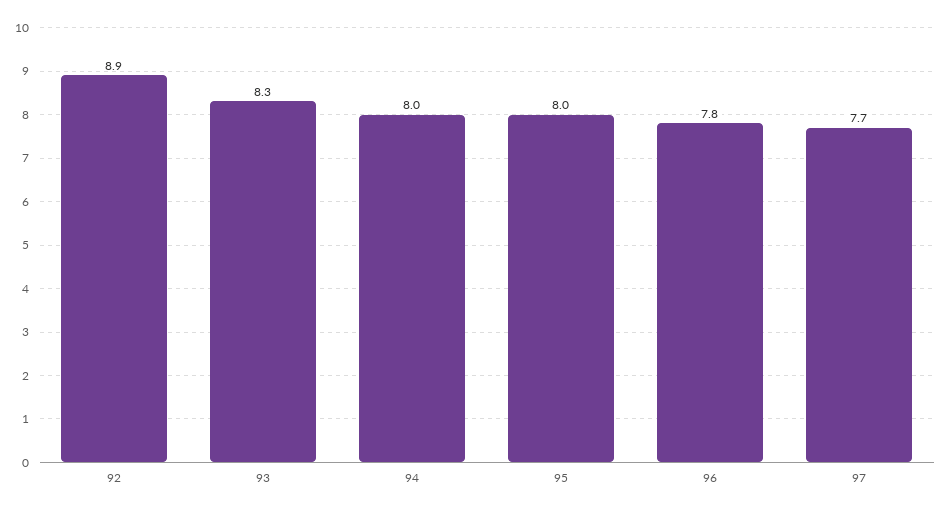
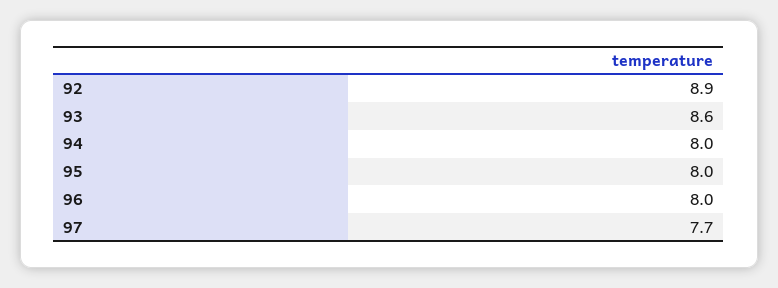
93: 8.3 -> 8.6
96: 7.8 -> 8

